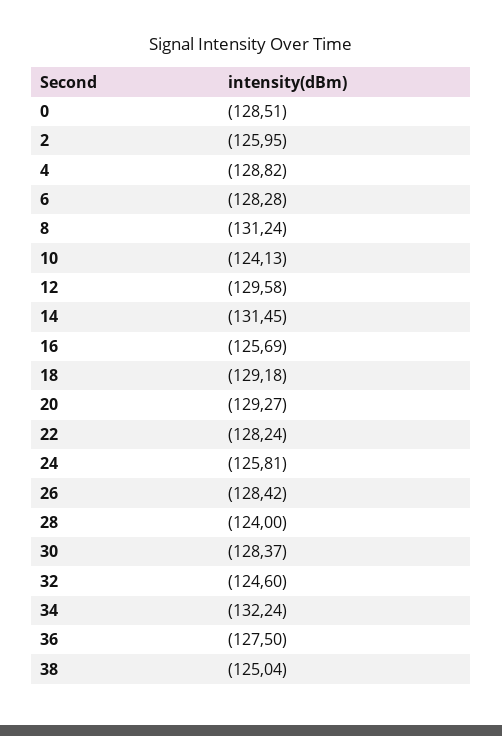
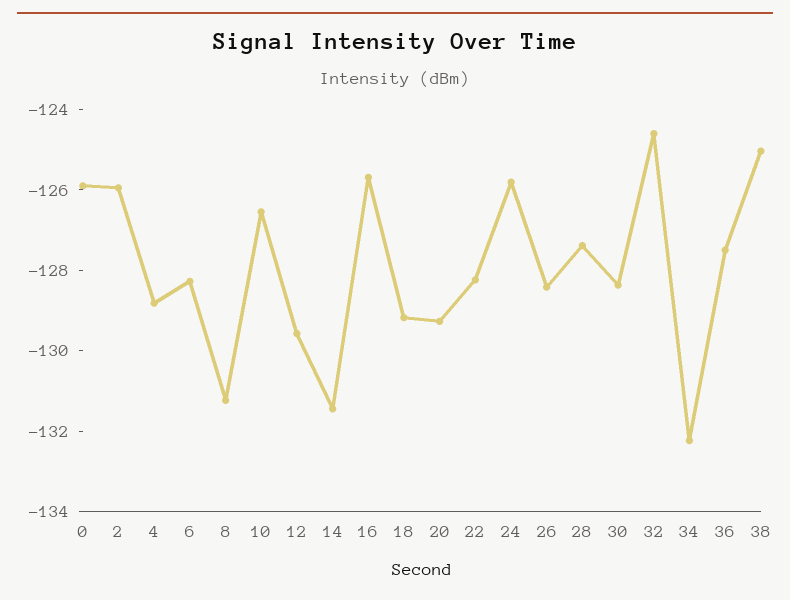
0: -128.51 -> -126
10: -124.13 -> -126.5
28: -124 -> -127.5

